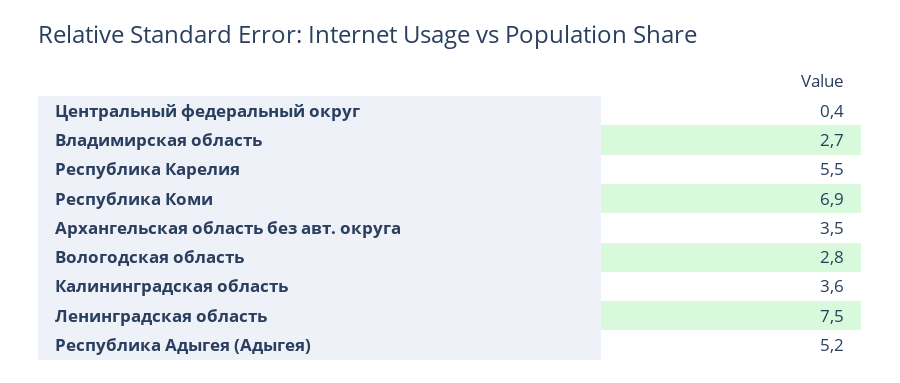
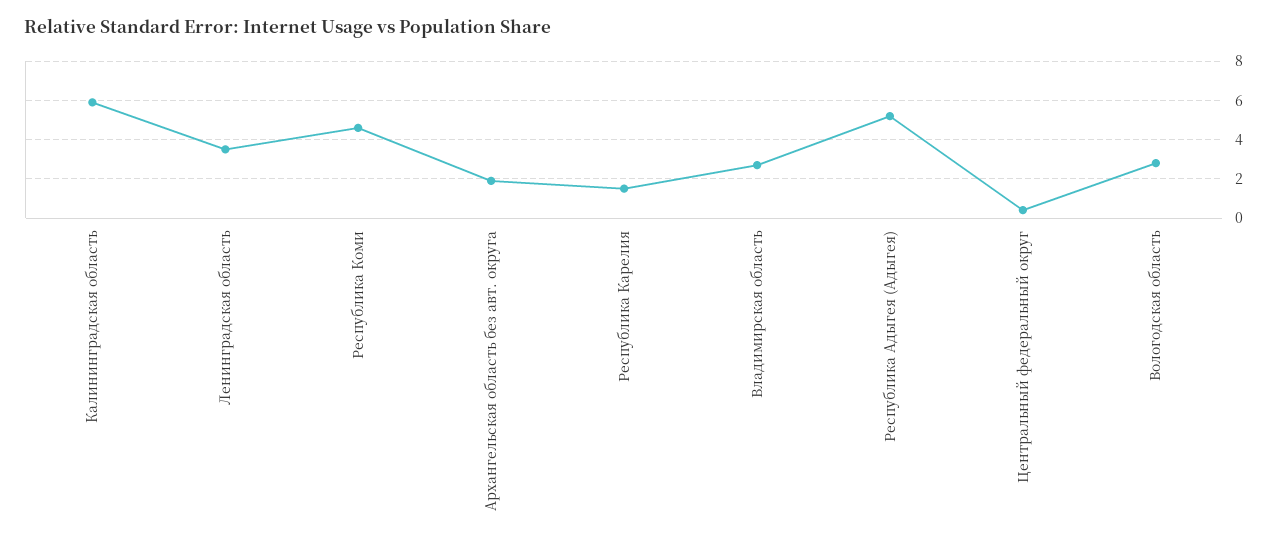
Республика Карелия: 5.5 -> 1.5
Республика Коми: 6.9 -> 4.5
Архангельская область без авт. округа: 3.5 -> 2
Калининградская область: 3.6 -> 6
Ленинградская область: 7.5 -> 3.5

